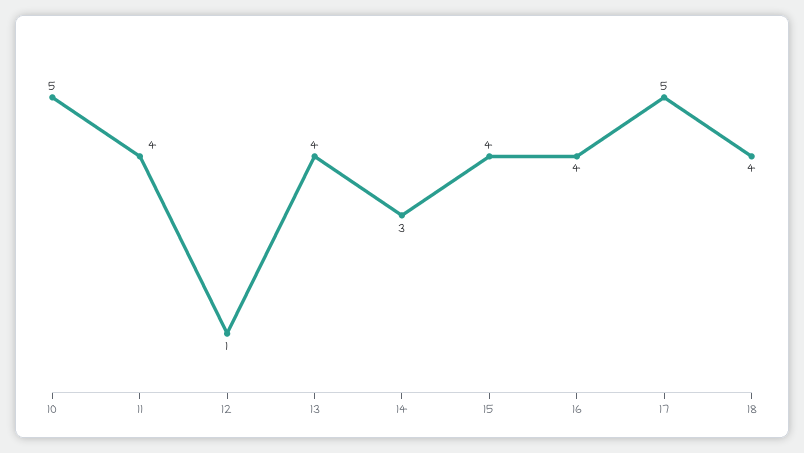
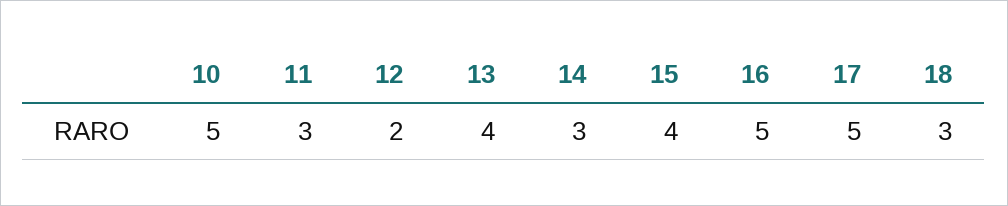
11: 4 -> 3
12: 1 -> 2
16: 4 -> 5
18: 4 -> 3

